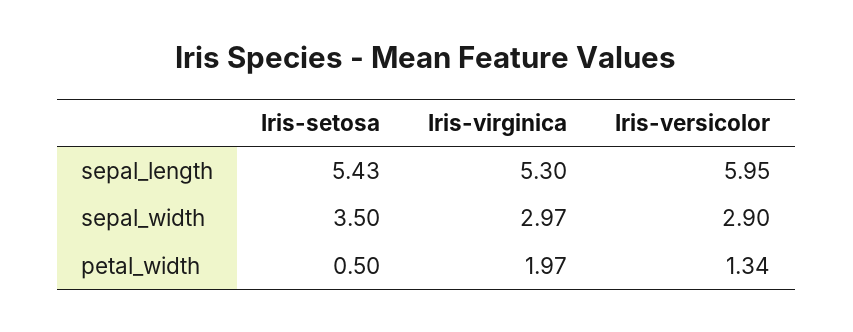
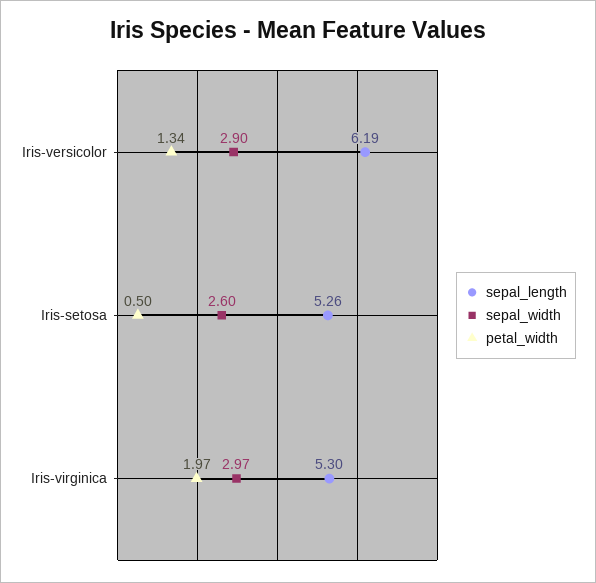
sepal_length, Iris-setosa: 5.43 -> 5.26
sepal_length, Iris-versicolor: 5.95 -> 6.19
sepal_width, Iris-setosa: 3.5 -> 2.6

